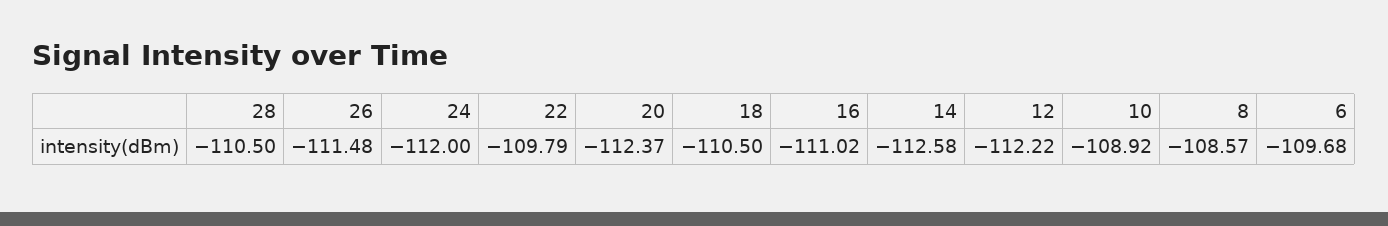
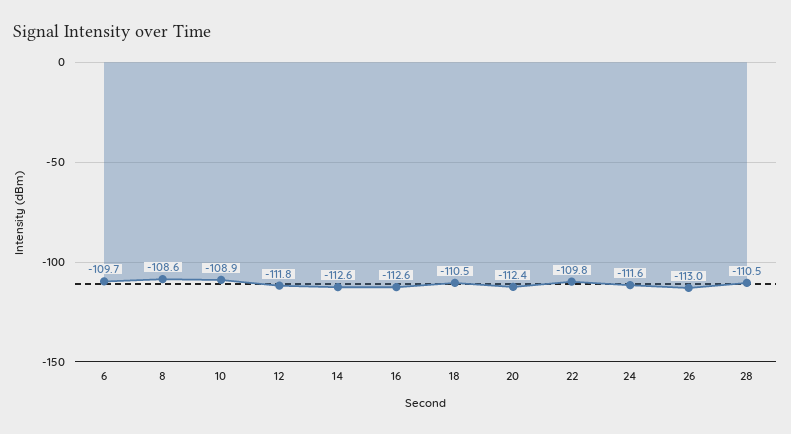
26: -111.48 -> -113
24: -112 -> -111.6
16: -111.02 -> -112.6
12: -112.22 -> -111.8

